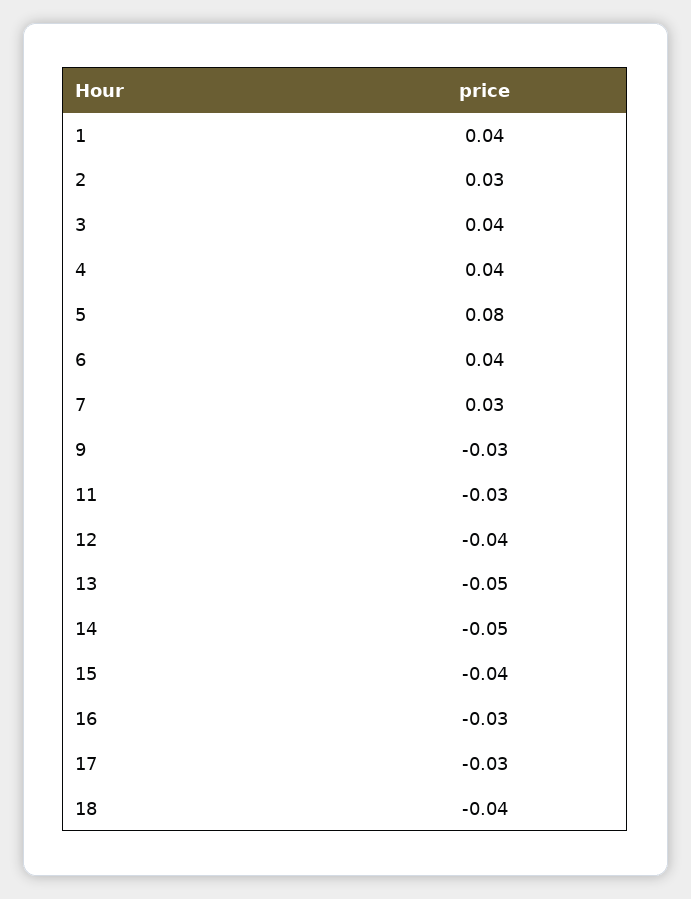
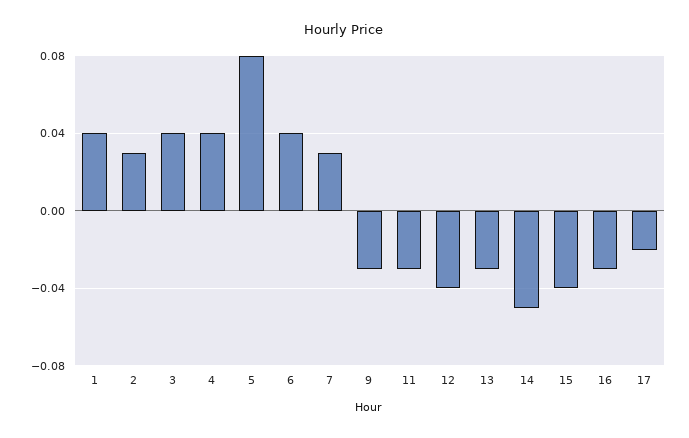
13: -0.05 -> -0.03
17: -0.03 -> -0.02
18: -0.04 -> none

